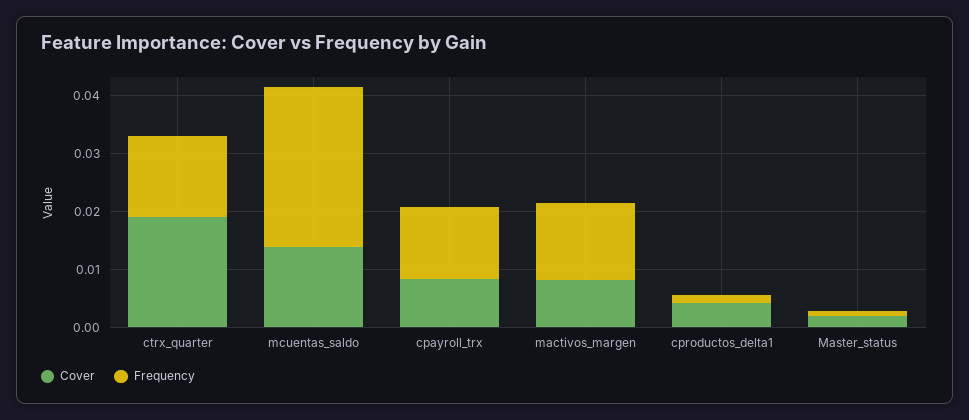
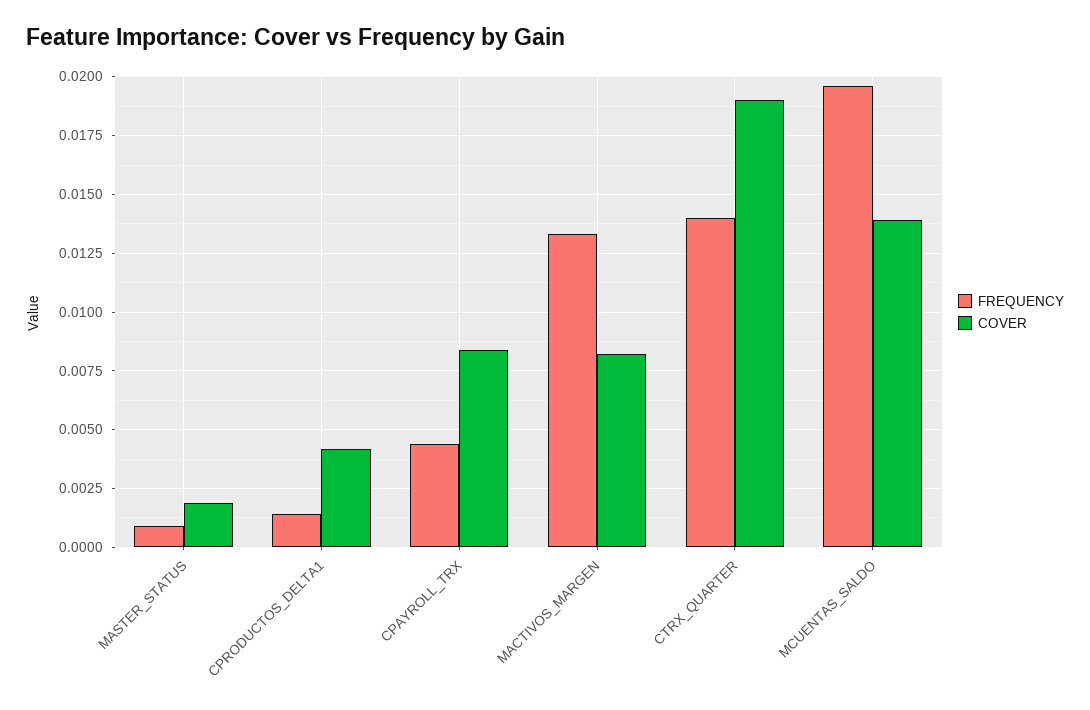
Frequency, mcuentas_saldo: 0.028 -> 0.0195
Frequency, cpayroll_trx: 0.012 -> 0.0045

